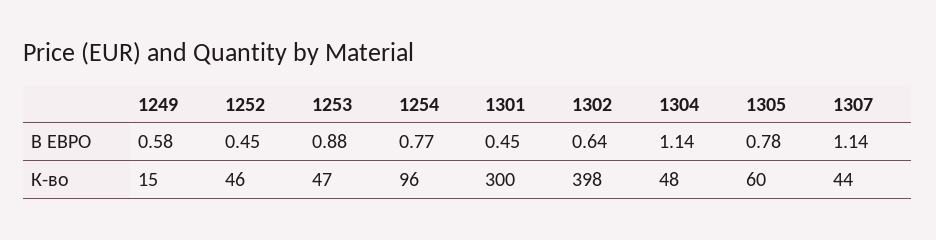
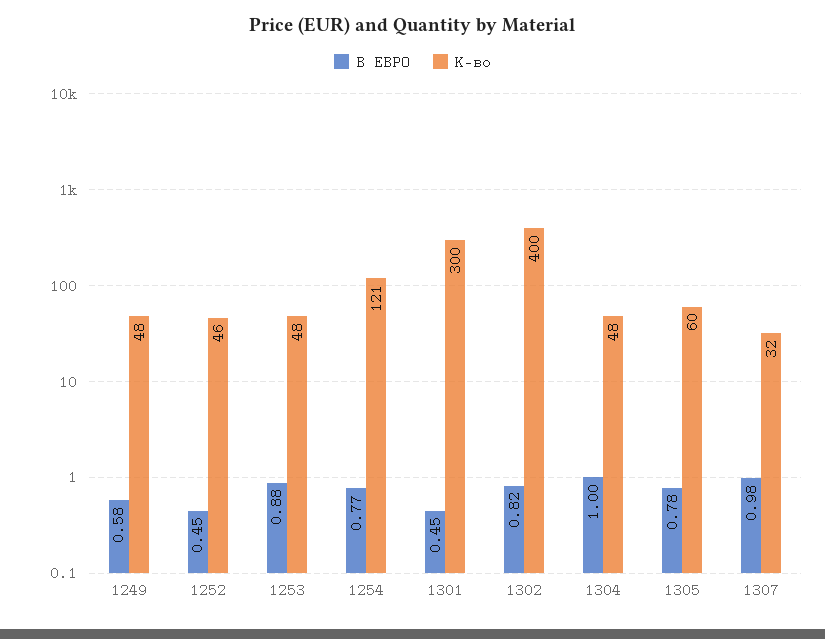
В ЕВРО, 1302: 0.64 -> 0.82
В ЕВРО, 1304: 1.14 -> 1
В ЕВРО, 1307: 1.14 -> 0.98
К-во, 1249: 15 -> 48
К-во, 1253: 47 -> 48
К-во, 1254: 96 -> 121
К-во, 1302: 398 -> 400
К-во, 1307: 44 -> 32

